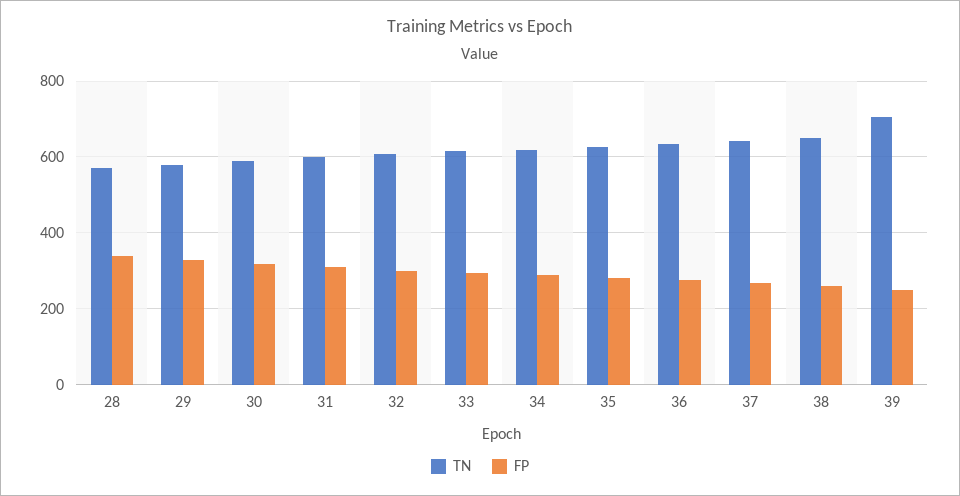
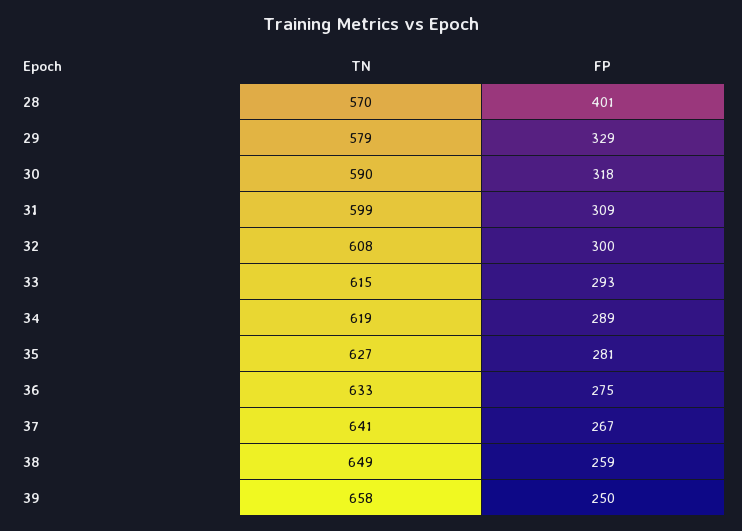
FP, 28: 340 -> 401
TN, 39: 700 -> 658

